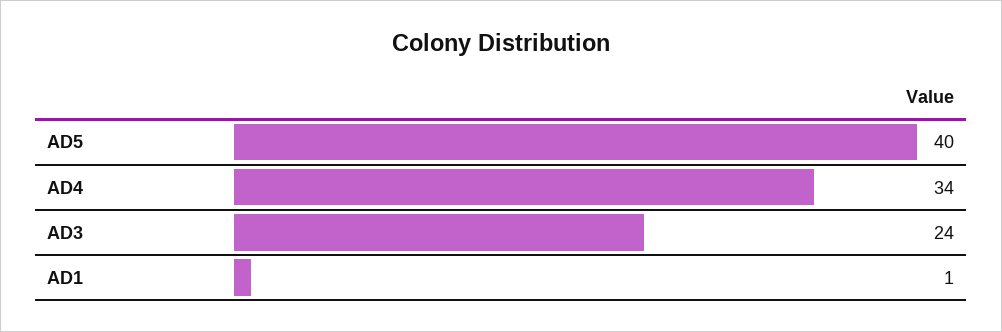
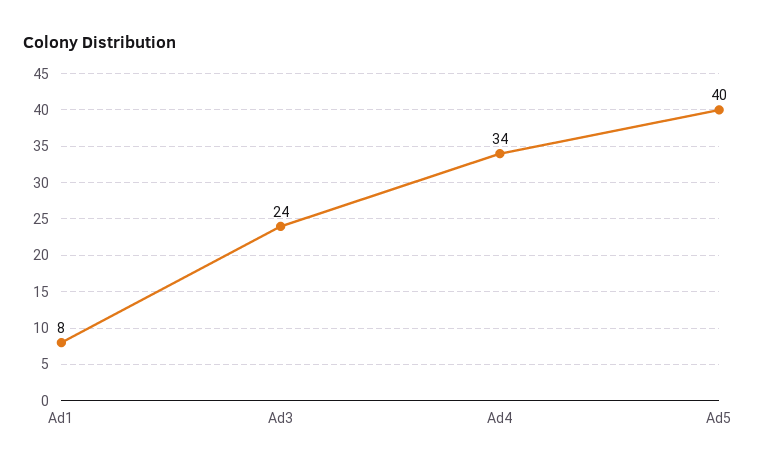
AD1: 1 -> 8

